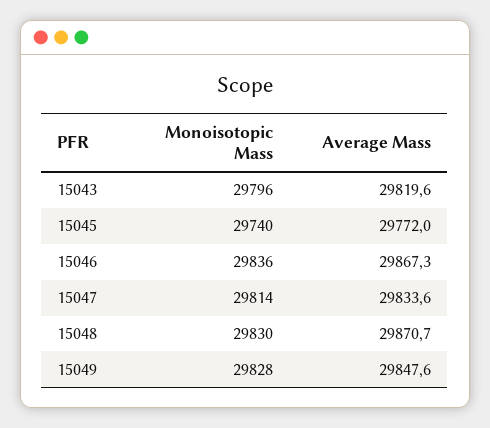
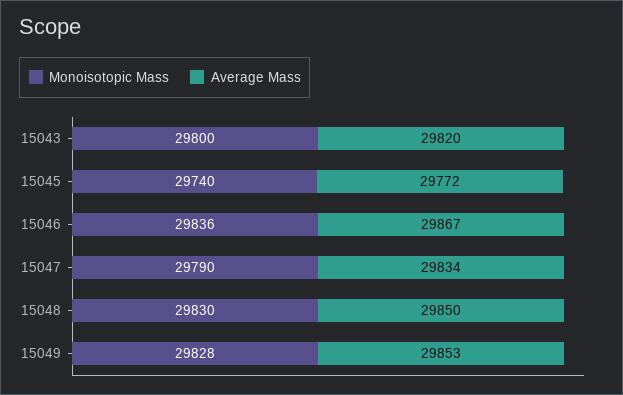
Monoisotopic Mass, 15043: 29796 -> 29800
Monoisotopic Mass, 15047: 29814 -> 29790
Average Mass, 15048: 29870.7 -> 29850
Average Mass, 15049: 29847.6 -> 29853

